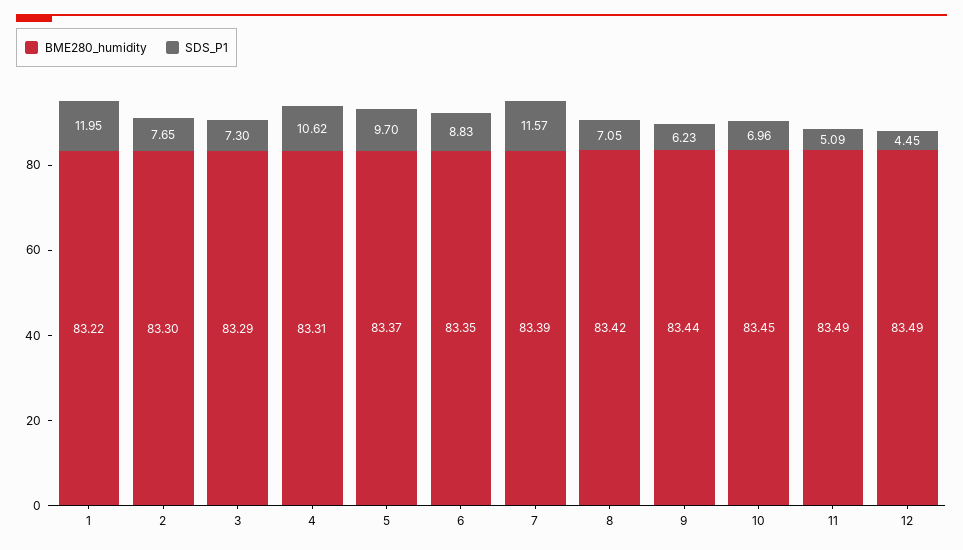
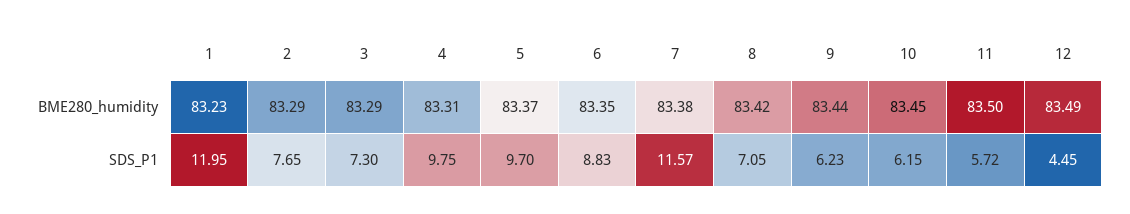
BME280_humidity, 1: 83.22 -> 83.23
BME280_humidity, 2: 83.3 -> 83.29
SDS_P1, 4: 10.62 -> 9.75
BME280_humidity, 7: 83.39 -> 83.38
SDS_P1, 10: 6.96 -> 6.15
BME280_humidity, 11: 83.49 -> 83.5
SDS_P1, 11: 5.09 -> 5.72

